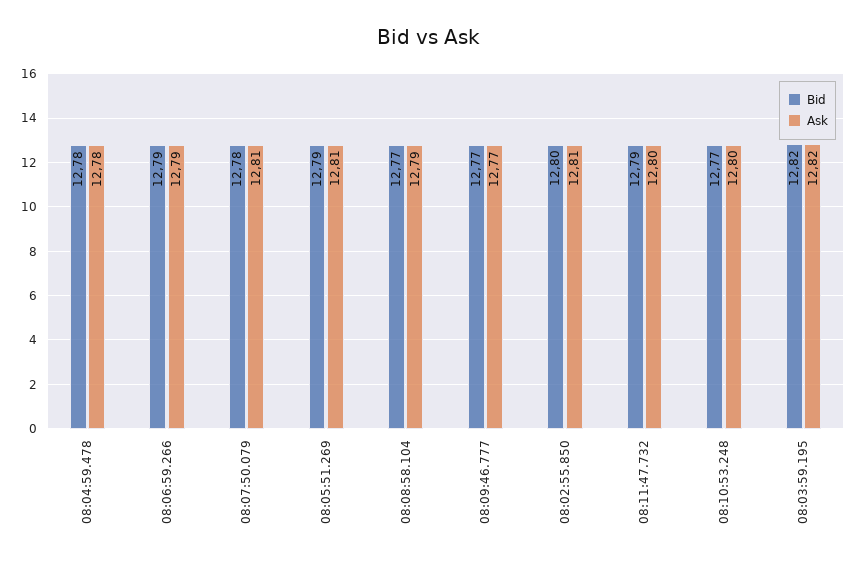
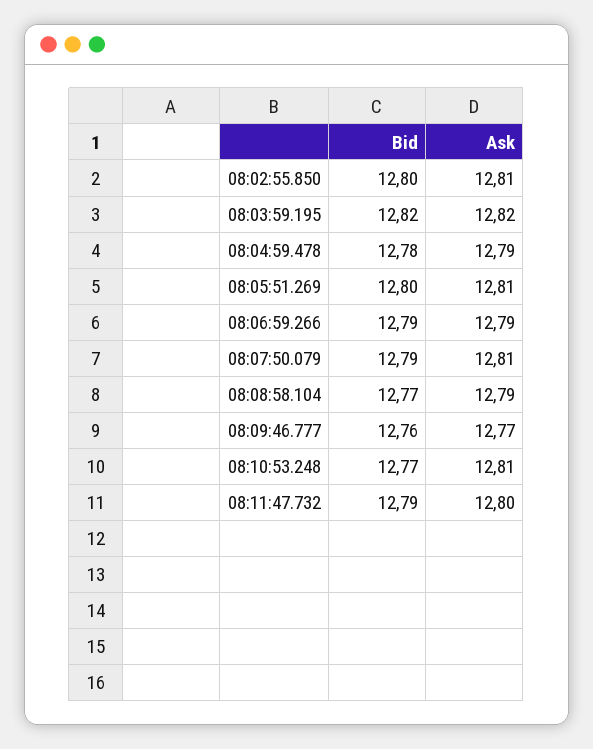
Ask, 08:04:59.478: 12.78 -> 12.79
Bid, 08:07:50.079: 12.78 -> 12.79
Bid, 08:05:51.269: 12.79 -> 12.8
Bid, 08:09:46.777: 12.77 -> 12.76
Ask, 08:10:53.248: 12.8 -> 12.81

